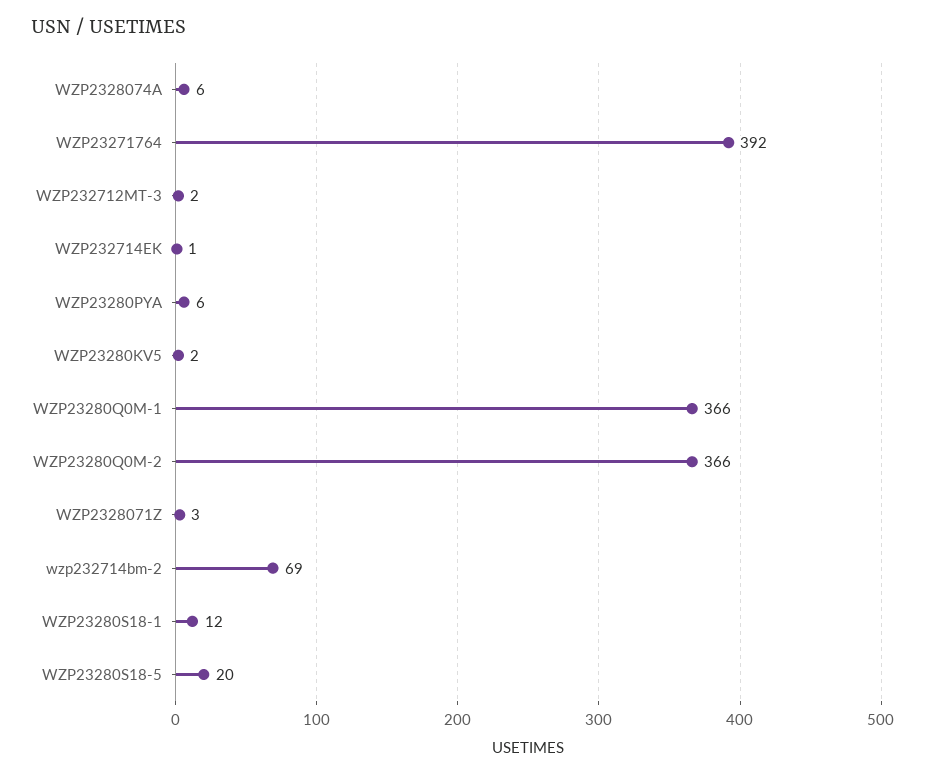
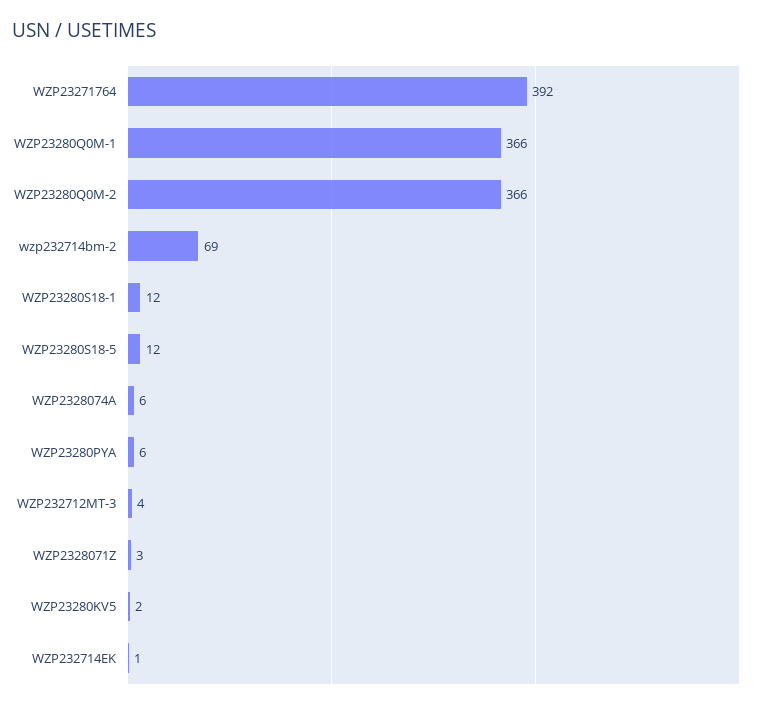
WZP232712MT-3: 2 -> 4
WZP23280S18-5: 20 -> 12

